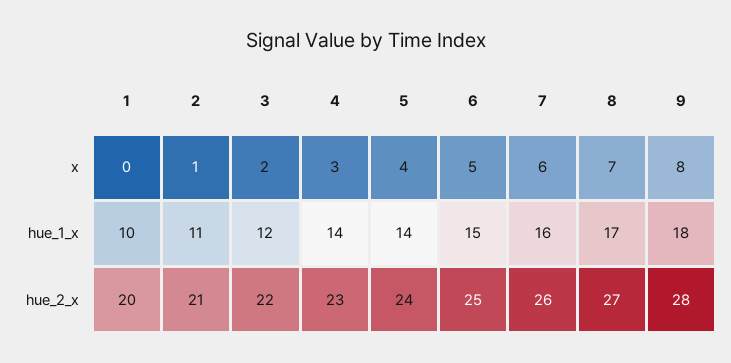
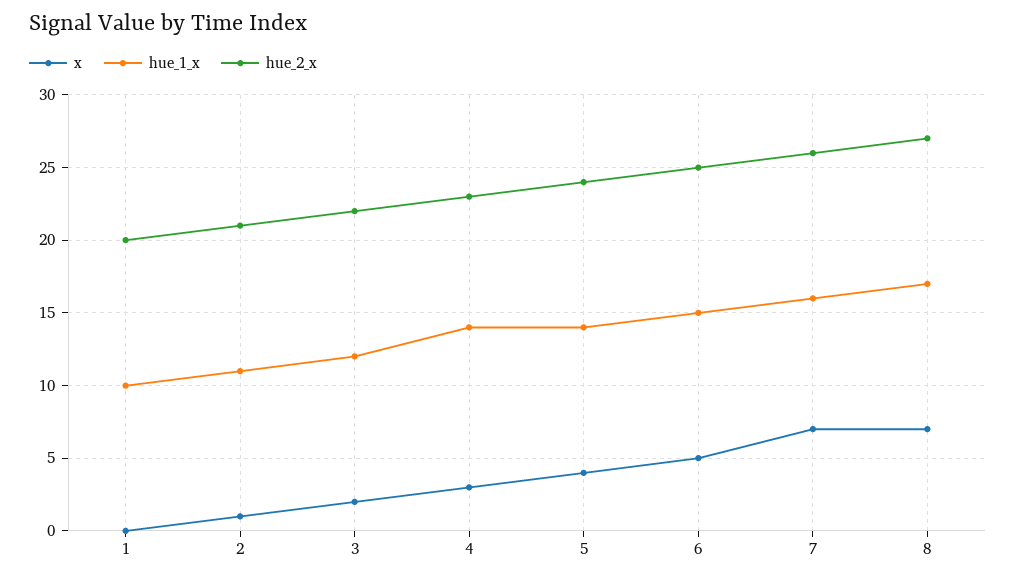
x, 7: 6 -> 7
x, 9: 8 -> none
hue_1_x, 9: 18 -> none
hue_2_x, 9: 28 -> none

